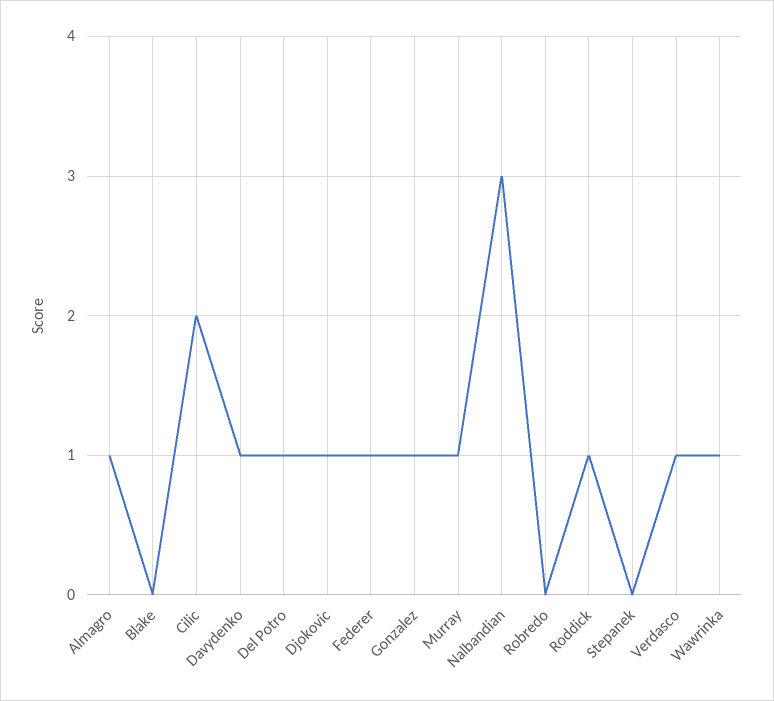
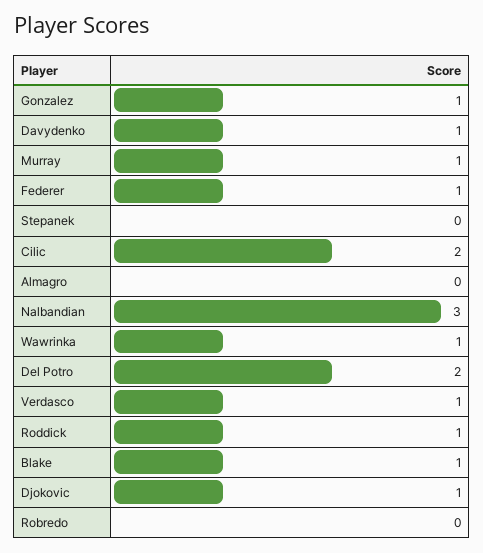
Almagro: 1 -> 0
Blake: 0 -> 1
Del Potro: 1 -> 2

